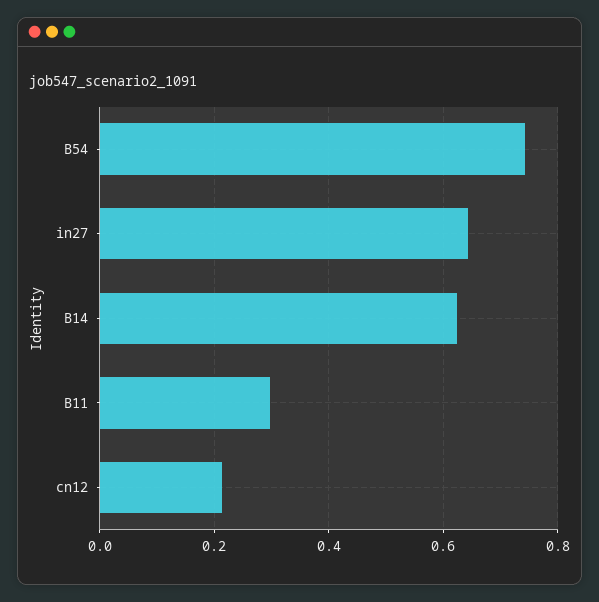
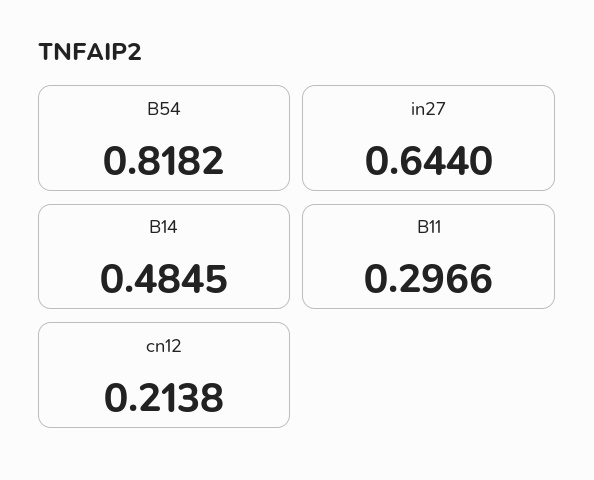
B54: 0.74 -> 0.8182
B14: 0.62 -> 0.4845

